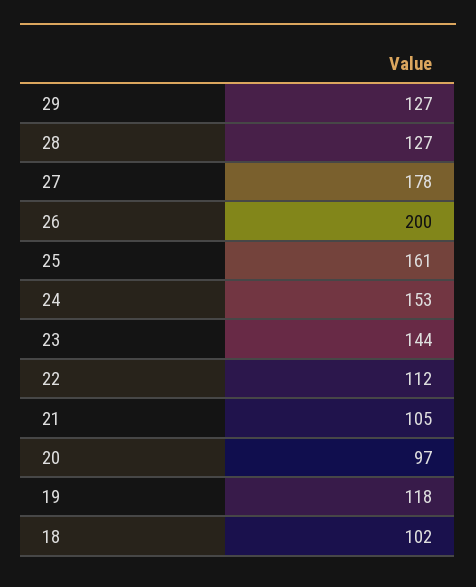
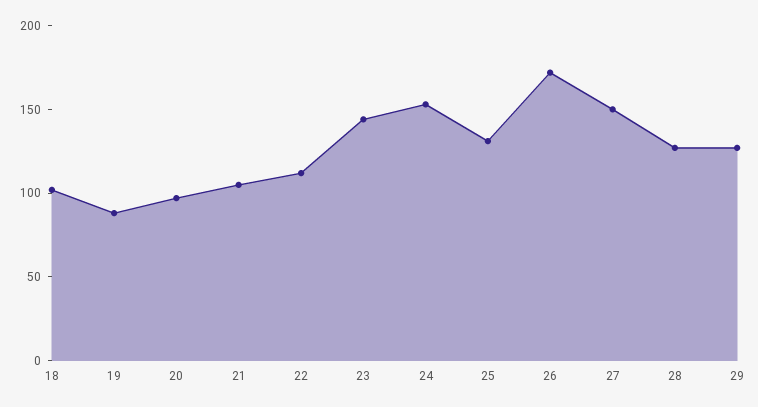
27: 178 -> 150
26: 200 -> 170
25: 161 -> 130
19: 118 -> 90

